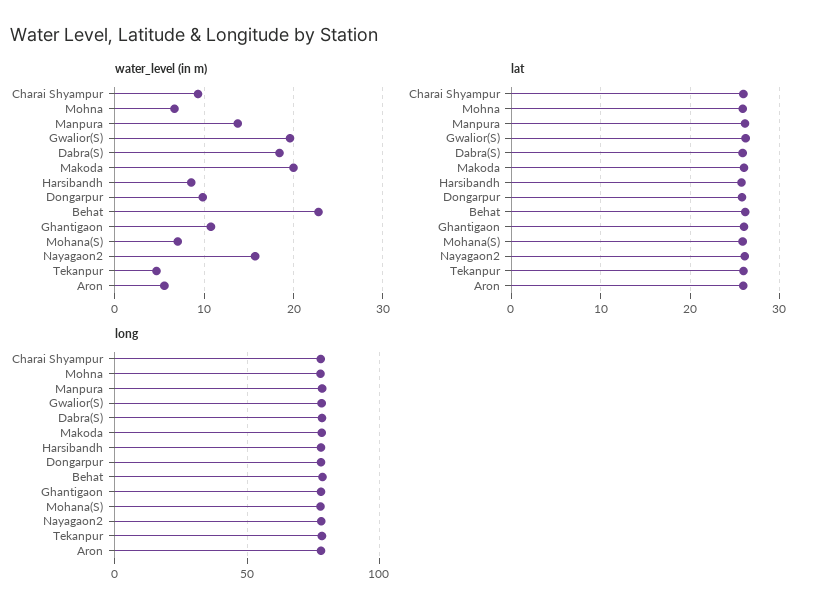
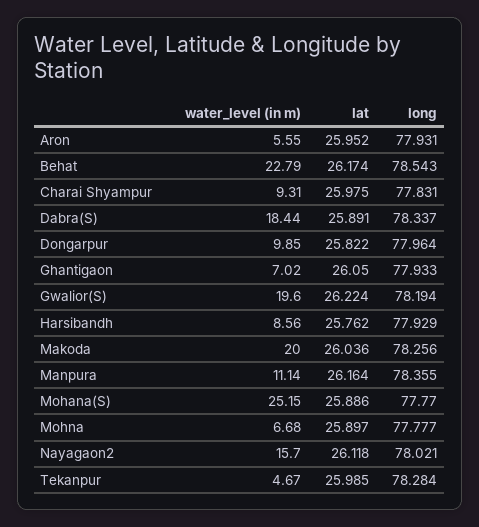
water_level (in m), Manpura: 14 -> 11.14
water_level (in m), Ghantigaon: 11 -> 7.02
water_level (in m), Mohana(S): 7 -> 25.15

